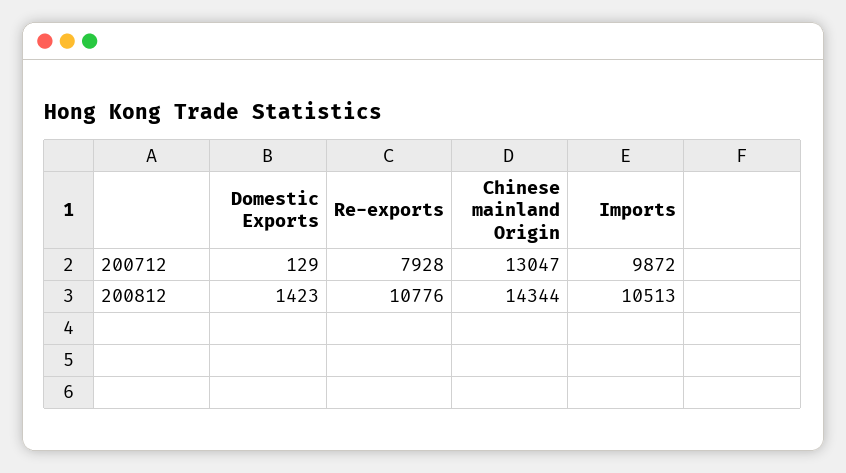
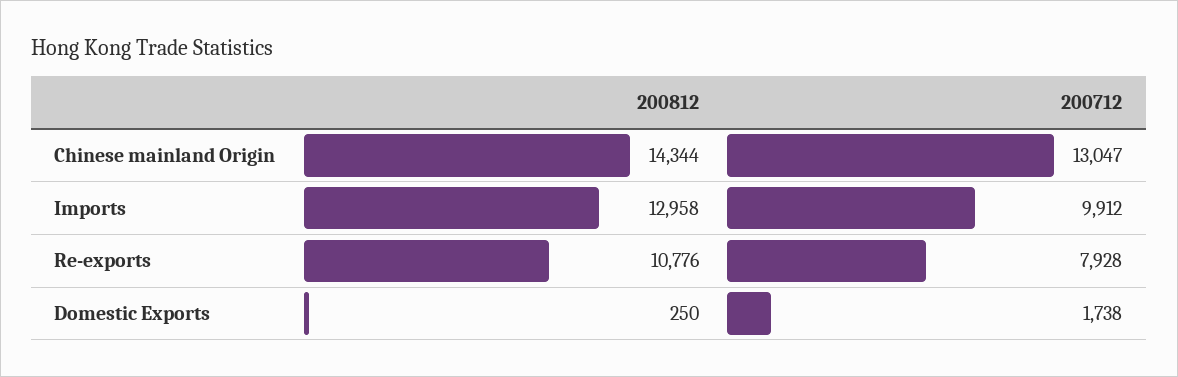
Domestic Exports, 200712: 129 -> 1738
Imports, 200712: 9872 -> 9912
Domestic Exports, 200812: 1423 -> 250
Imports, 200812: 10513 -> 12958

